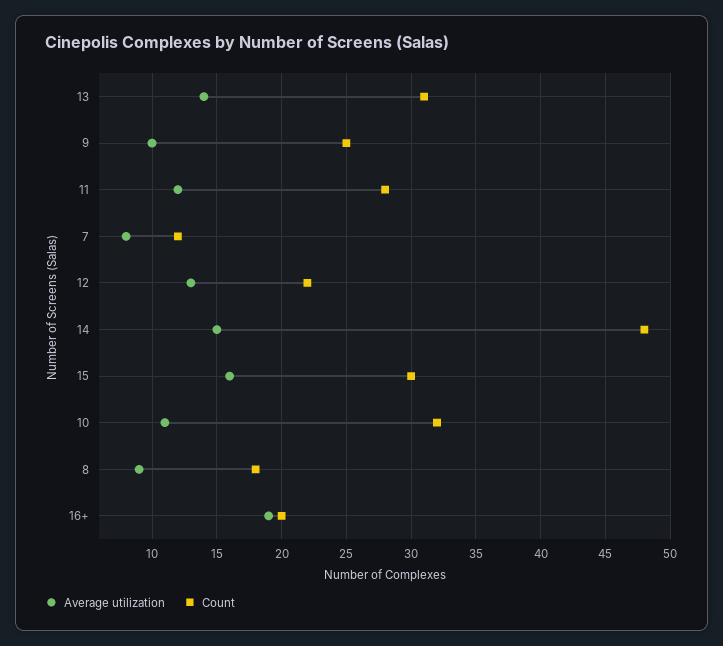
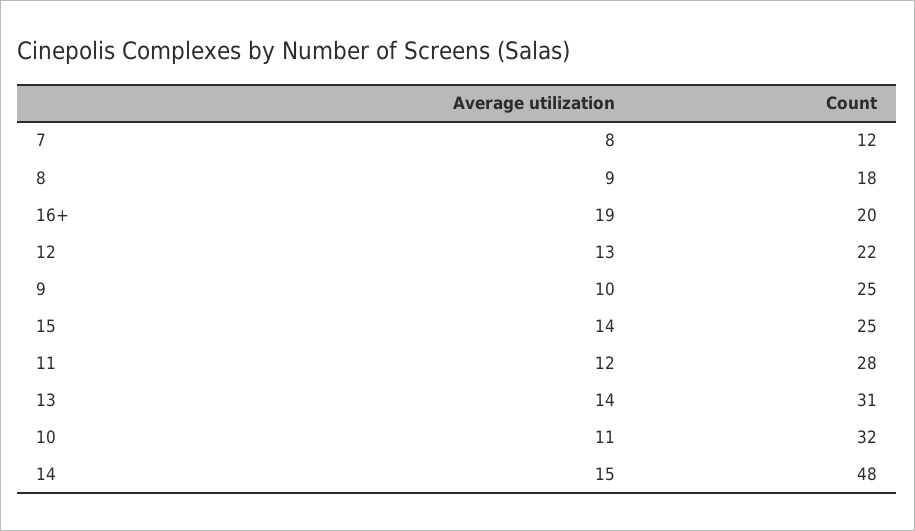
Average utilization, 15: 16 -> 14
Count, 15: 30 -> 25

